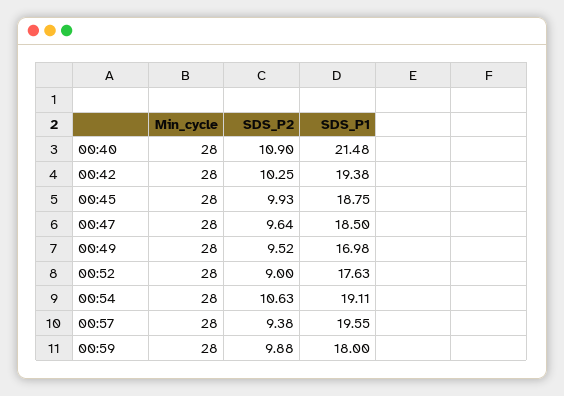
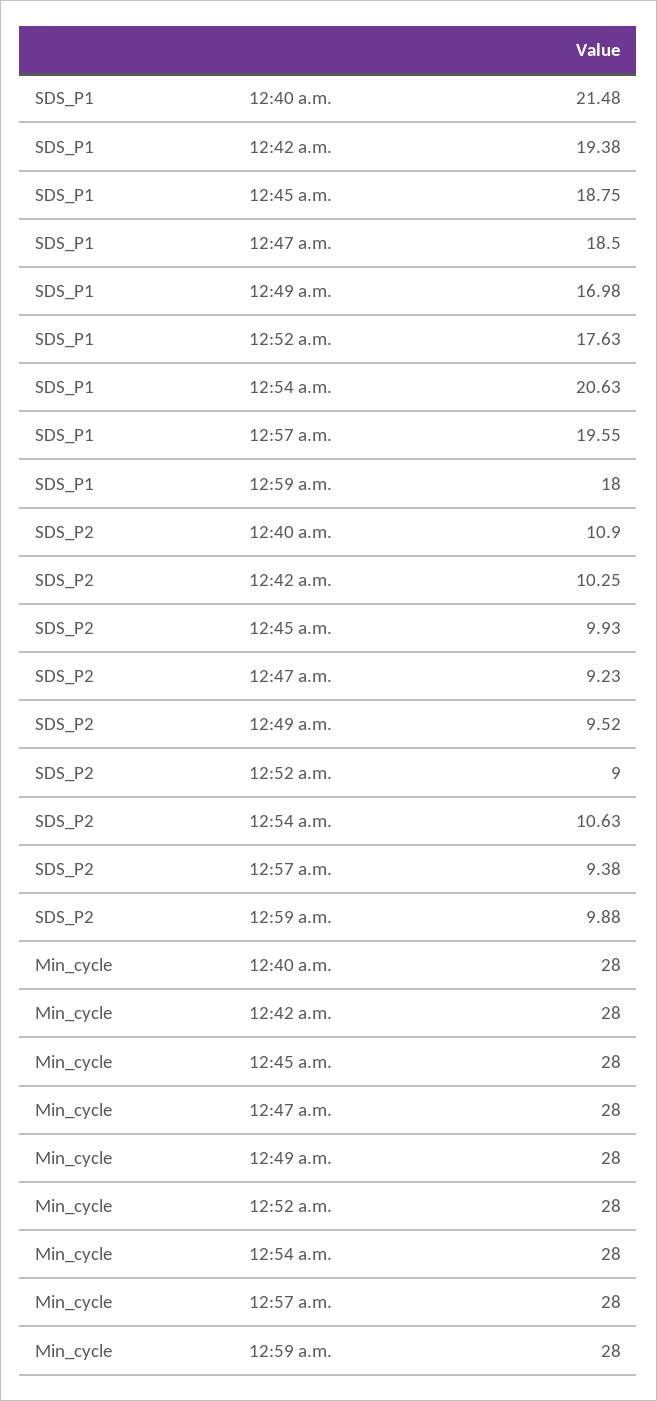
SDS_P2, 00:47: 9.64 -> 9.23
SDS_P1, 00:54: 19.11 -> 20.63

